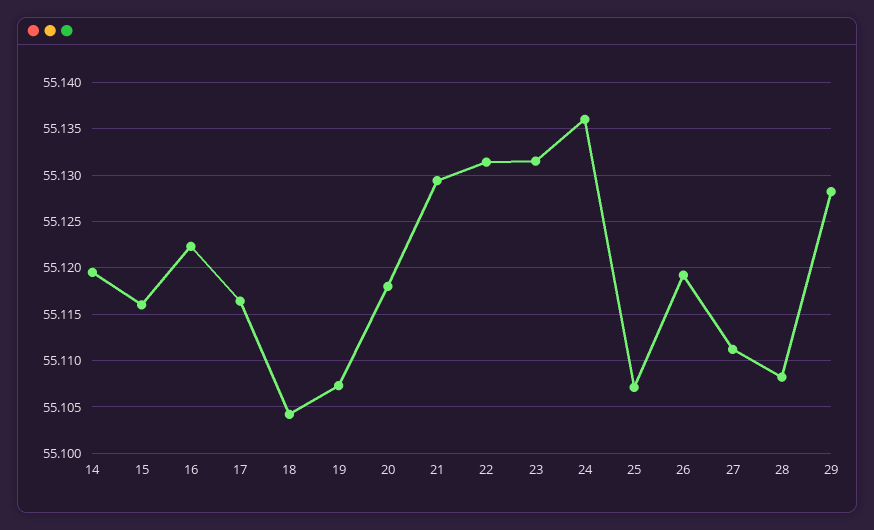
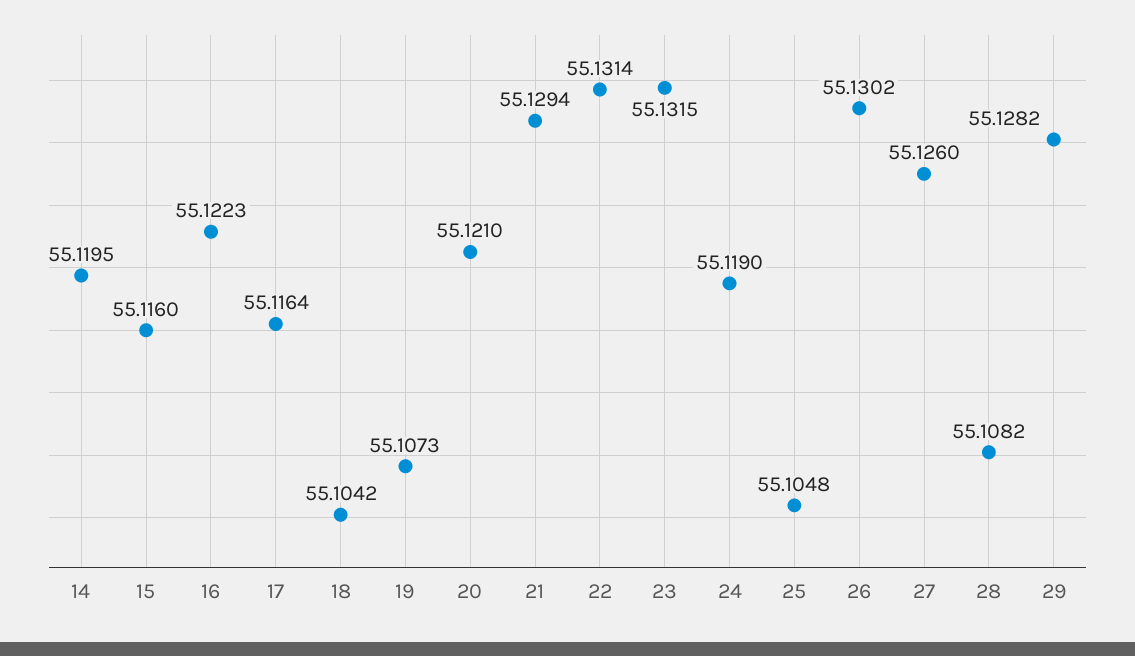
20: 55.118 -> 55.121
24: 55.136 -> 55.119
25: 55.107 -> 55.1048
26: 55.119 -> 55.1302
27: 55.111 -> 55.126

